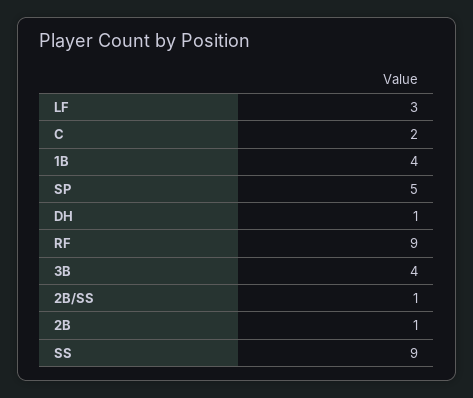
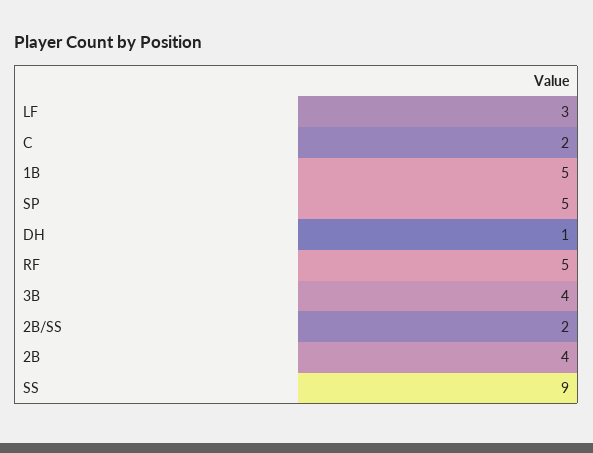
1B: 4 -> 5
RF: 9 -> 5
2B/SS: 1 -> 2
2B: 1 -> 4

